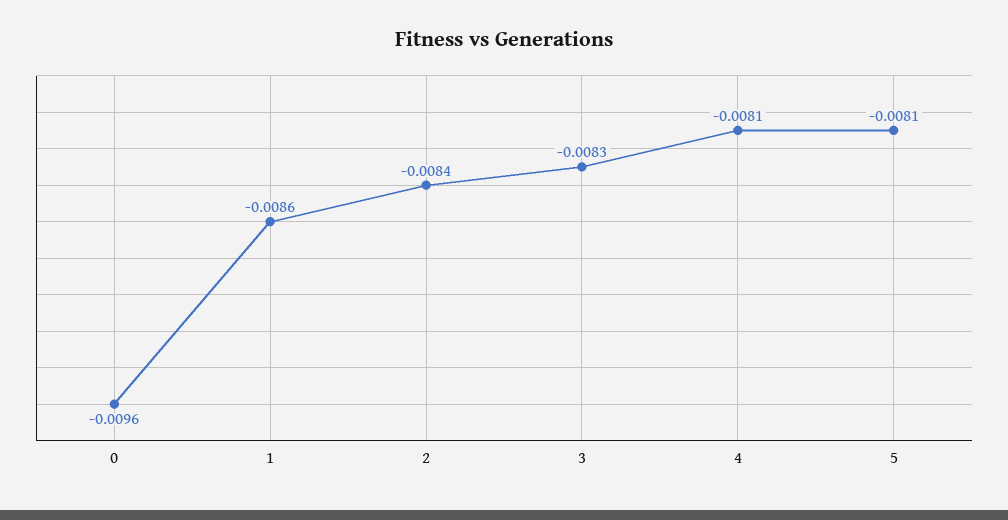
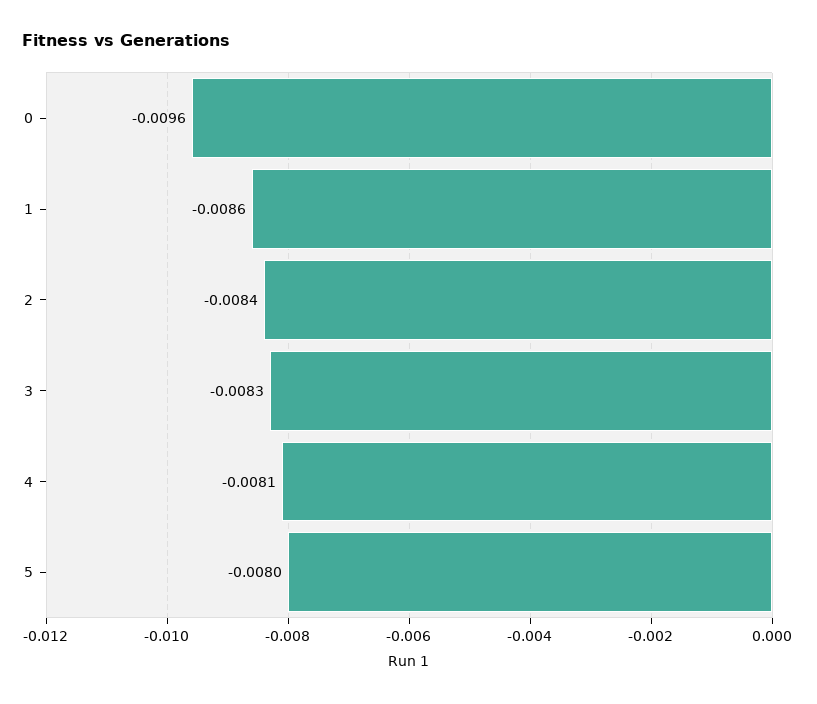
5: -0.0081 -> -0.008

